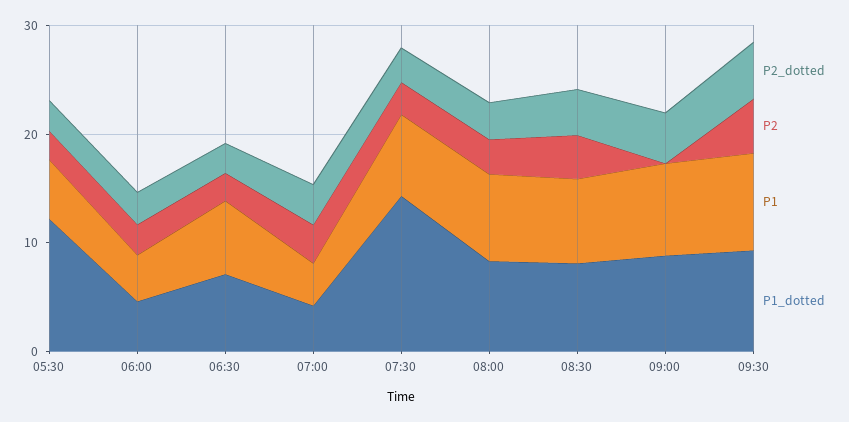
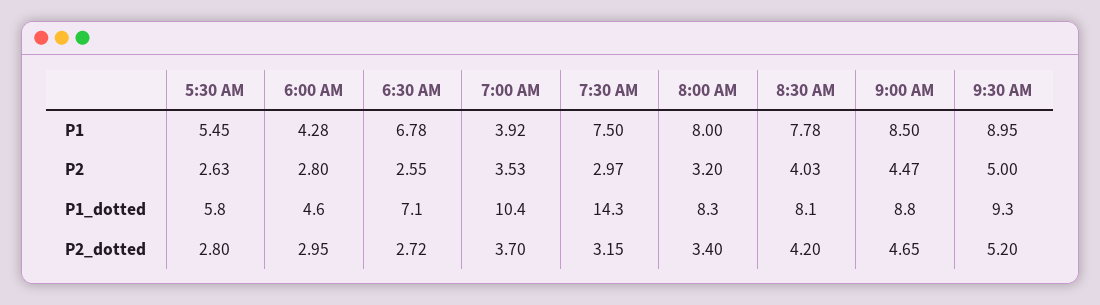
P1_dotted, 05:30: 12 -> 5.8
P1_dotted, 07:00: 4 -> 10.4
P2, 09:00: 0 -> 4.47

